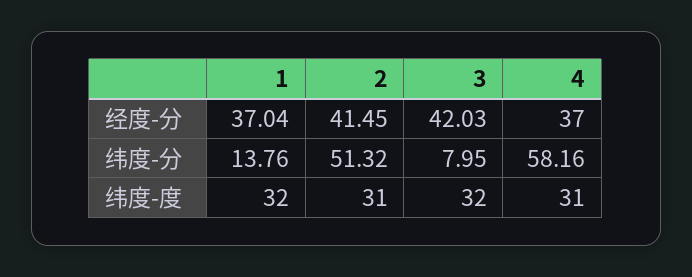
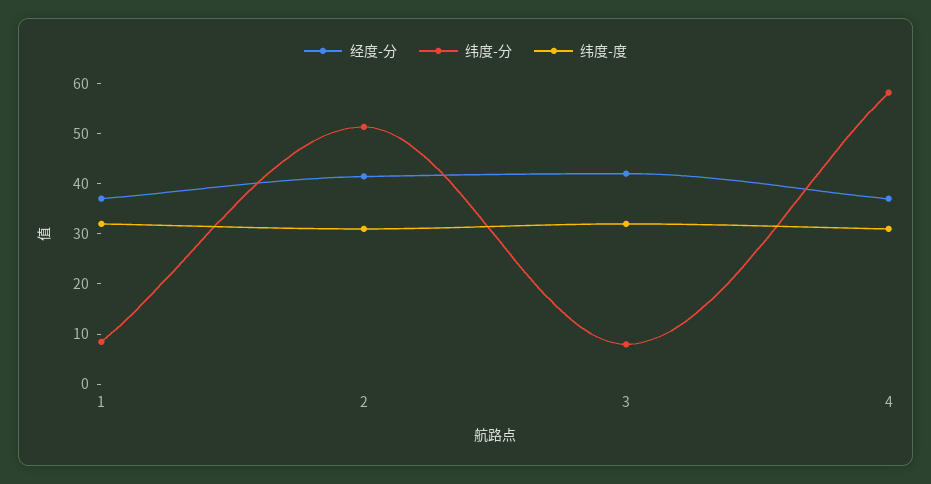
纬度-分, 1: 13.76 -> 8

